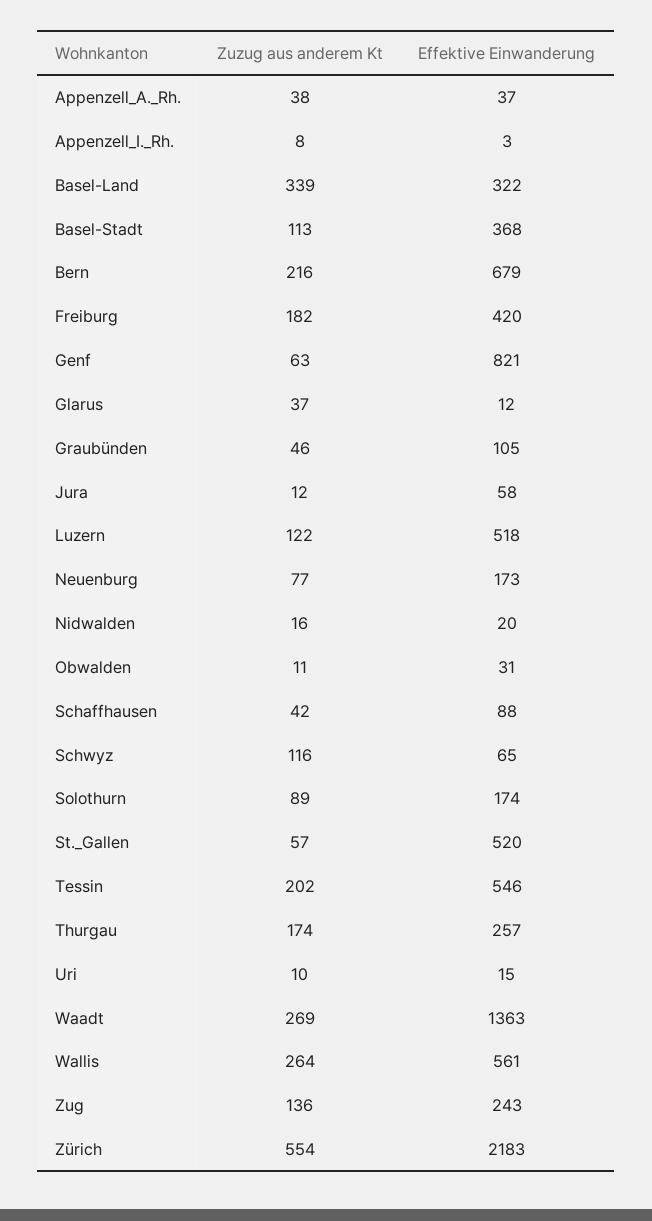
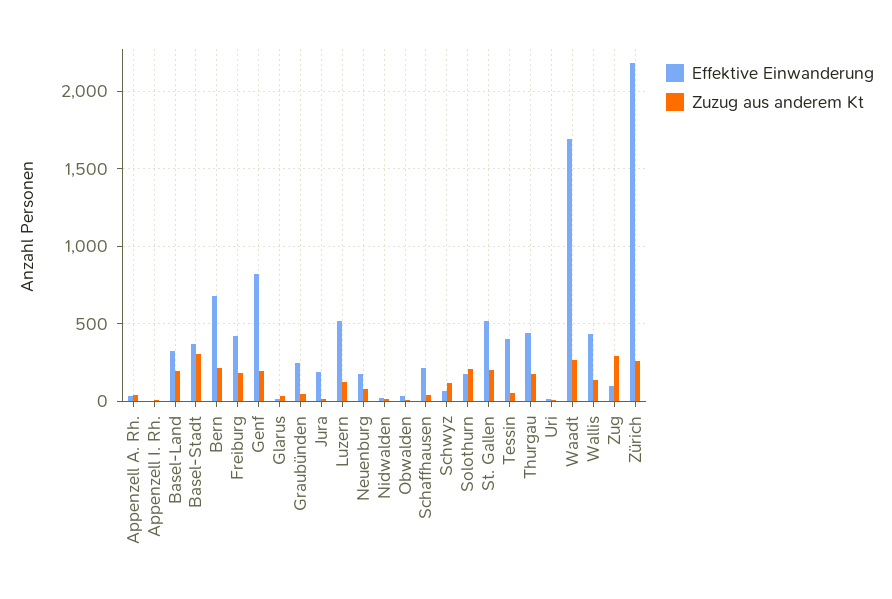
Zuzug aus anderem Kt, Basel-Land: 339 -> 200
Zuzug aus anderem Kt, Basel-Stadt: 113 -> 300
Zuzug aus anderem Kt, Genf: 63 -> 200
Effektive Einwanderung, Graubünden: 105 -> 250
Effektive Einwanderung, Jura: 58 -> 200
Effektive Einwanderung, Schaffhausen: 88 -> 200
Zuzug aus anderem Kt, Solothurn: 89 -> 200
Zuzug aus anderem Kt, St._Gallen: 57 -> 200
Zuzug aus anderem Kt, Tessin: 202 -> 50
Effektive Einwanderung, Tessin: 546 -> 400
Effektive Einwanderung, Thurgau: 257 -> 450
Effektive Einwanderung, Waadt: 1363 -> 1700
Zuzug aus anderem Kt, Wallis: 264 -> 150
Effektive Einwanderung, Wallis: 561 -> 450
Zuzug aus anderem Kt, Zug: 136 -> 300
Effektive Einwanderung, Zug: 243 -> 100
Zuzug aus anderem Kt, Zürich: 554 -> 250

